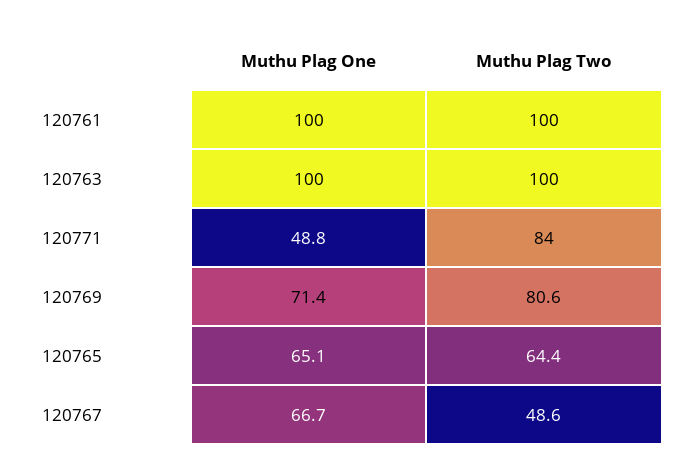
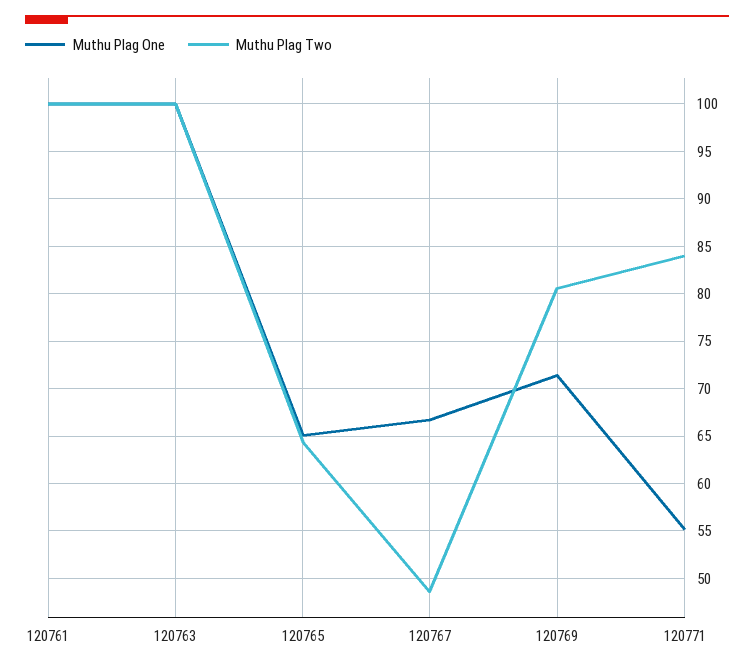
Muthu Plag One, 120771: 48.8 -> 55

